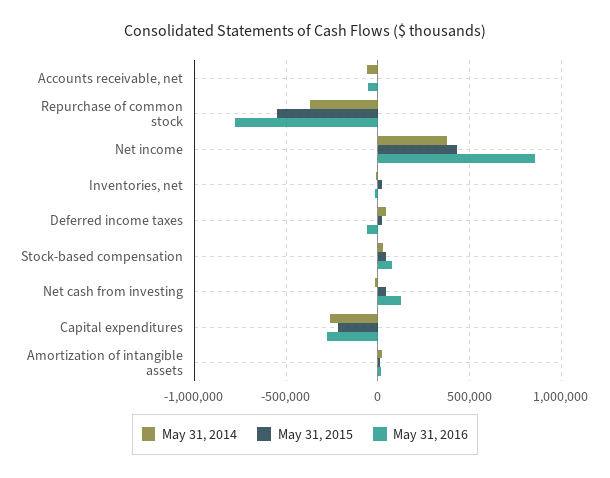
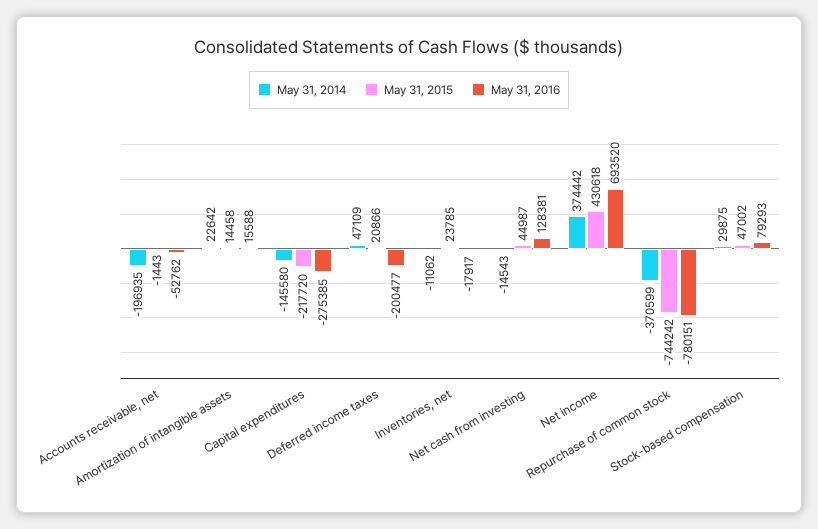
May 31, 2014, Accounts receivable, net: -50000 -> -196935
May 31, 2015, Repurchase of common stock: -550000 -> -744242
May 31, 2016, Net income: 850000 -> 693520
May 31, 2016, Deferred income taxes: -50000 -> -200477
May 31, 2014, Capital expenditures: -250000 -> -145580

